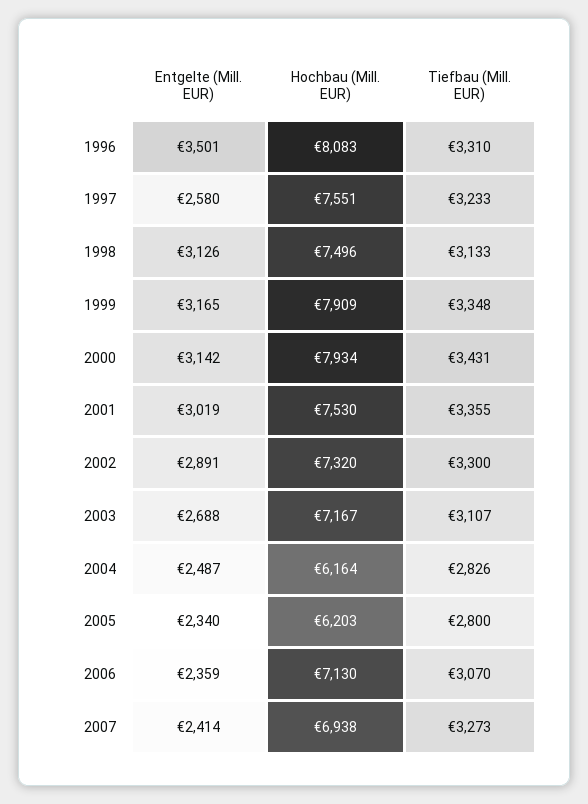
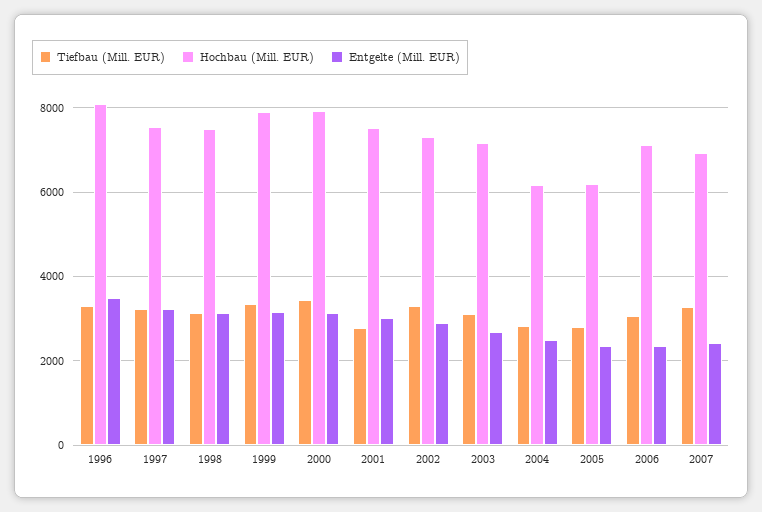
Entgelte (Mill. EUR), 1997: 2580 -> 3200
Tiefbau (Mill. EUR), 2001: 3355 -> 2800

